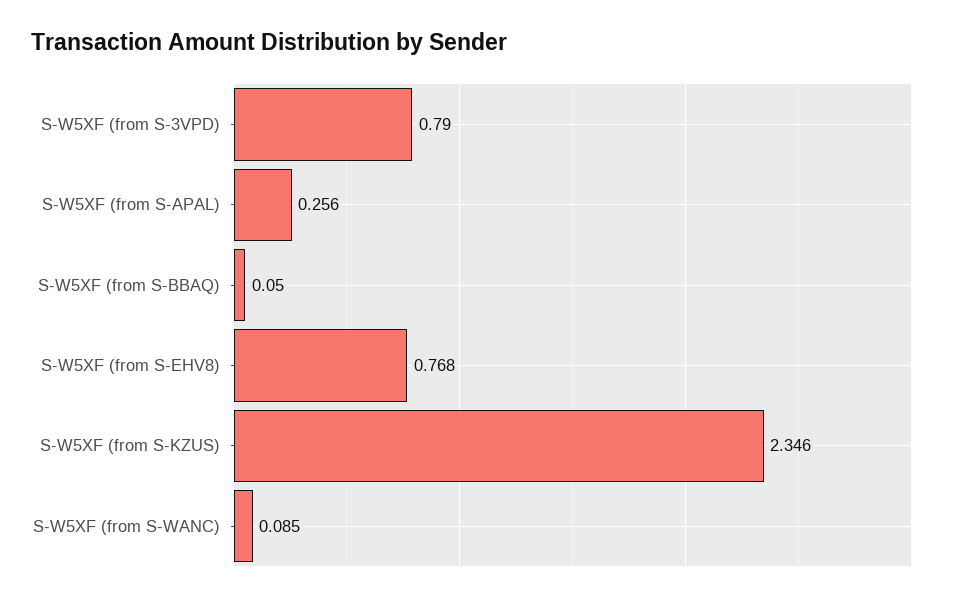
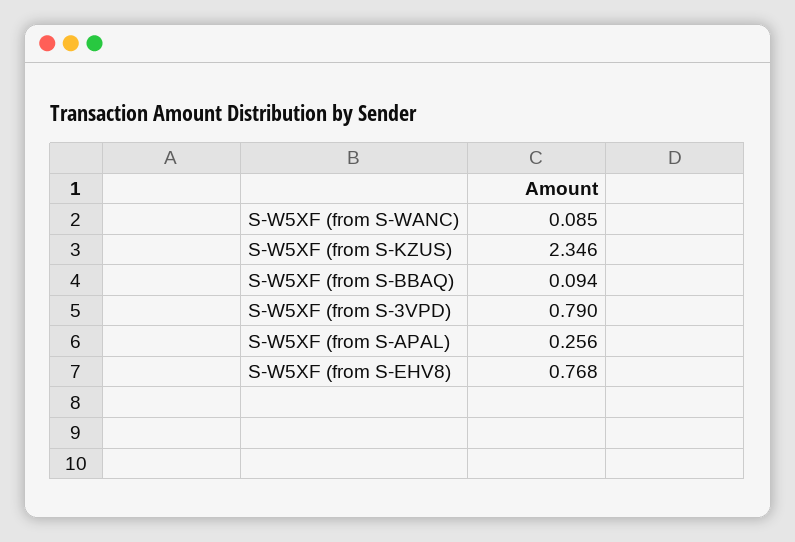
S-W5XF (from S-BBAQ): 0.05 -> 0.094

